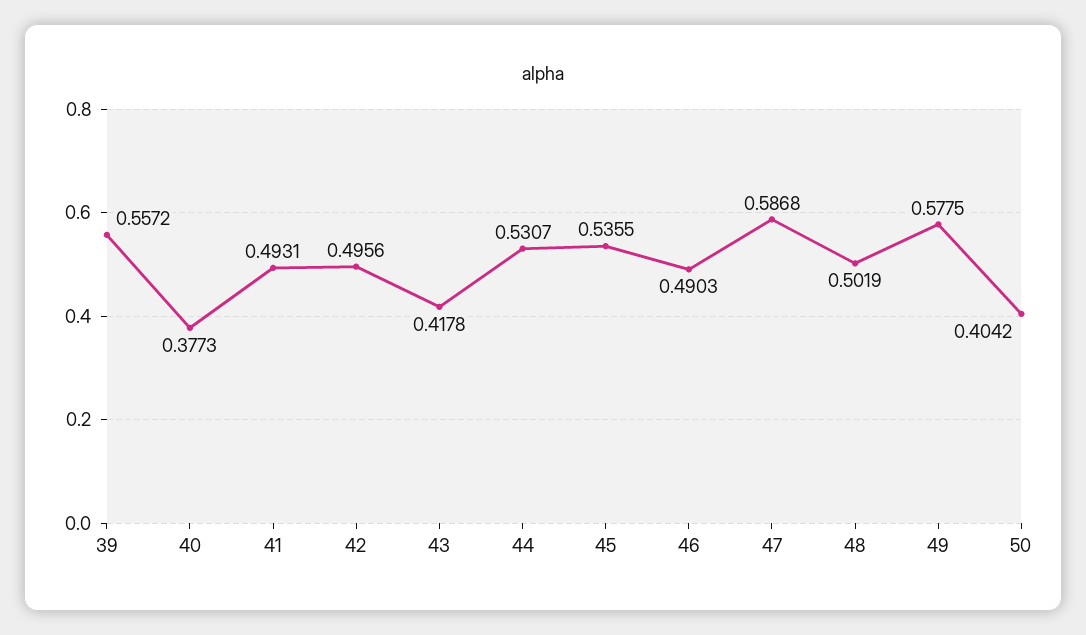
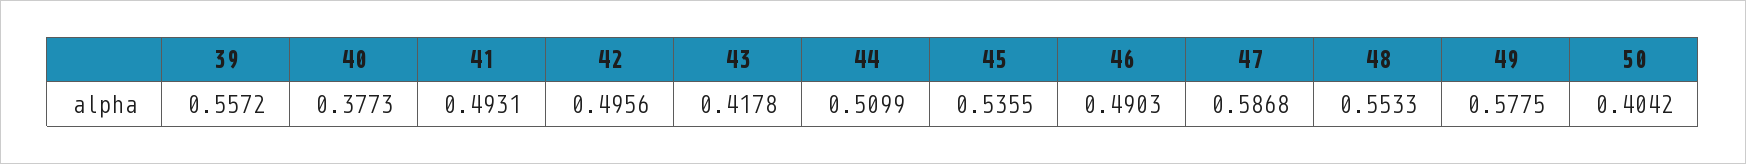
44: 0.5307 -> 0.5099
48: 0.5019 -> 0.5533

